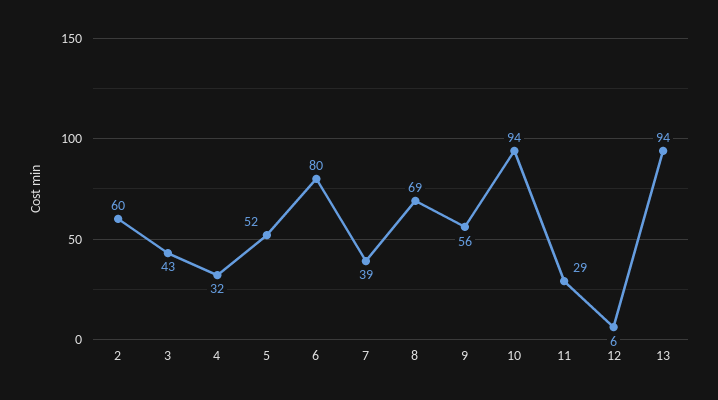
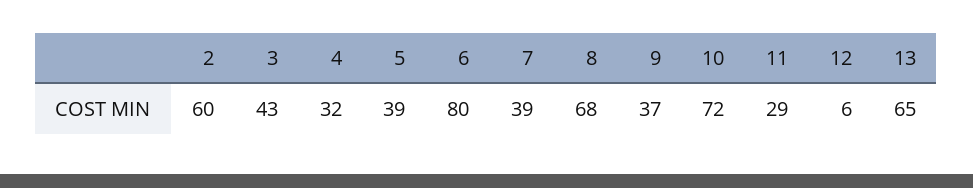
5: 52 -> 39
8: 69 -> 68
9: 56 -> 37
10: 94 -> 72
13: 94 -> 65

